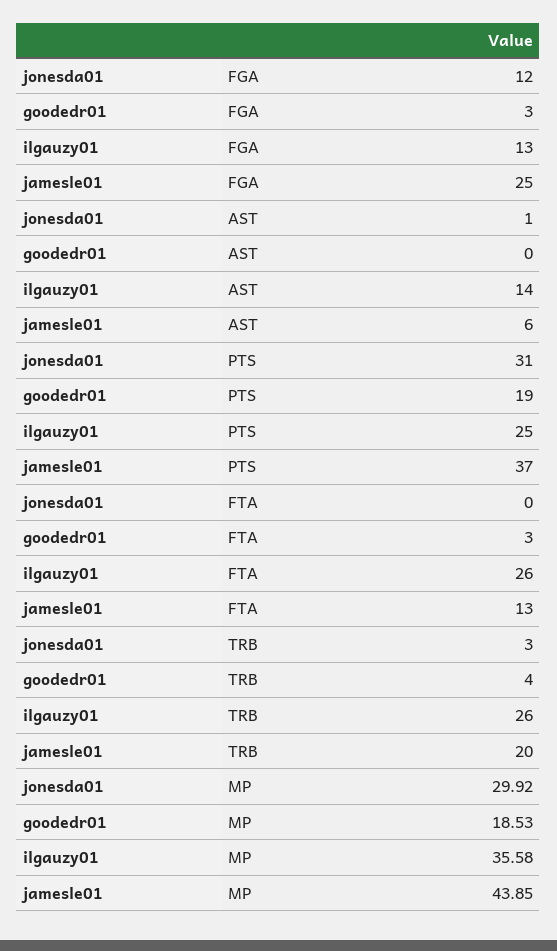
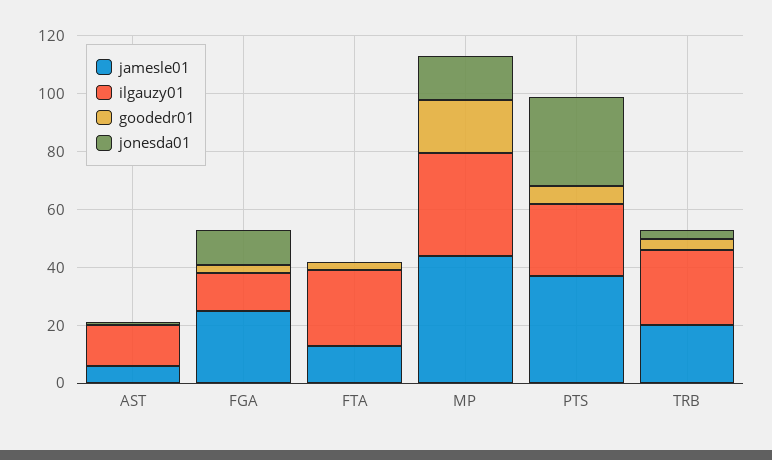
goodedr01, PTS: 19 -> 5
jonesda01, MP: 29.92 -> 15

